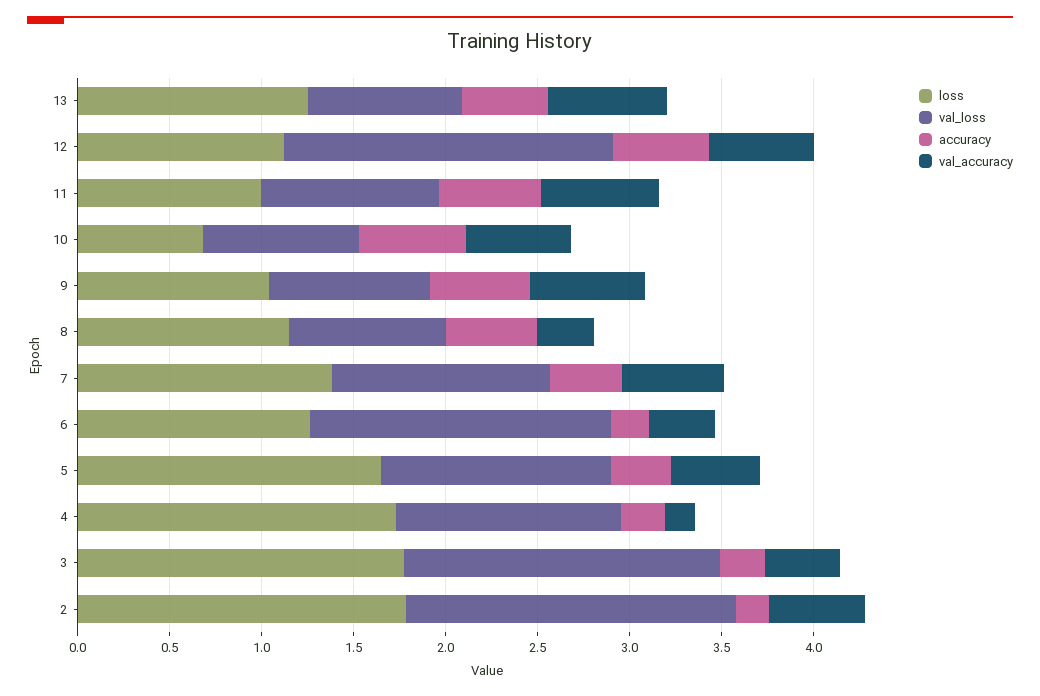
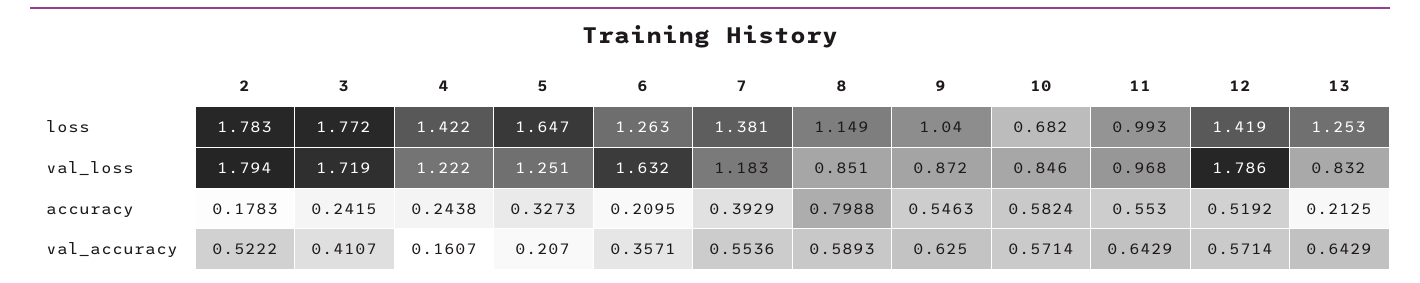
accuracy, 13: 0.5 -> 0.2125
loss, 12: 1.1 -> 1.419
accuracy, 8: 0.5 -> 0.7988
val_accuracy, 8: 0.3 -> 0.5893
val_accuracy, 5: 0.5 -> 0.207
loss, 4: 1.7 -> 1.422

